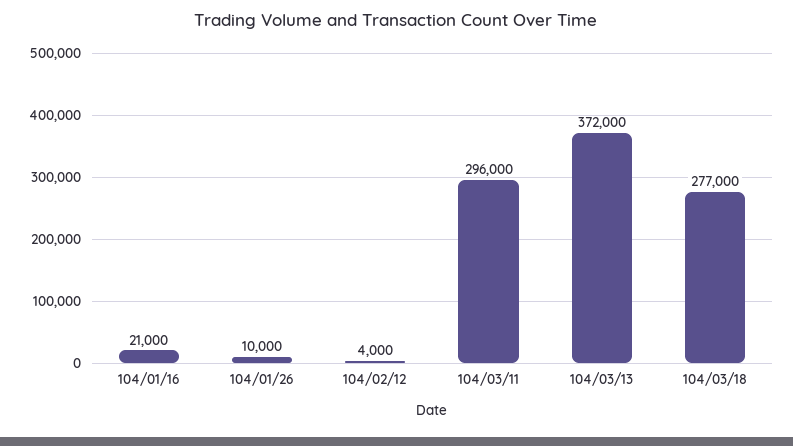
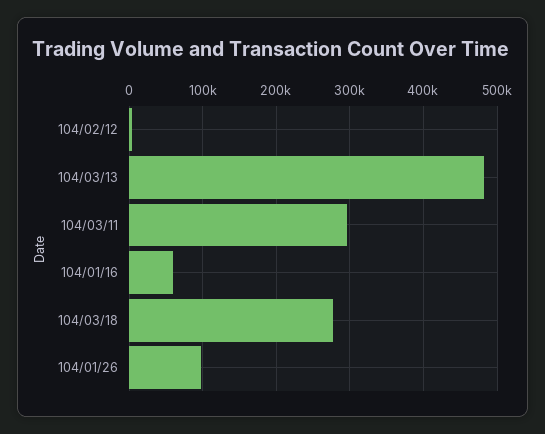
104/01/16: 21000 -> 60000
104/01/26: 10000 -> 100000
104/03/13: 372000 -> 480000

